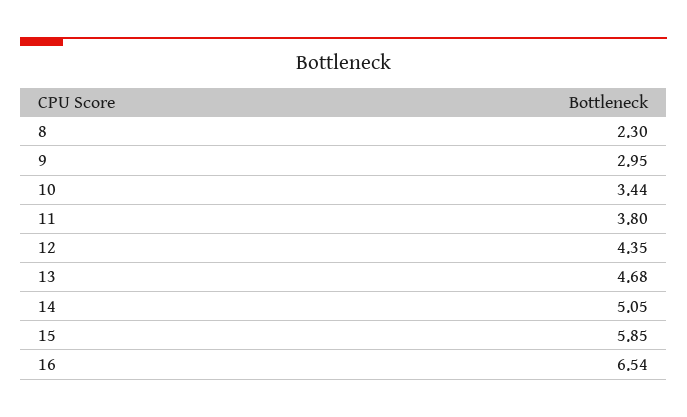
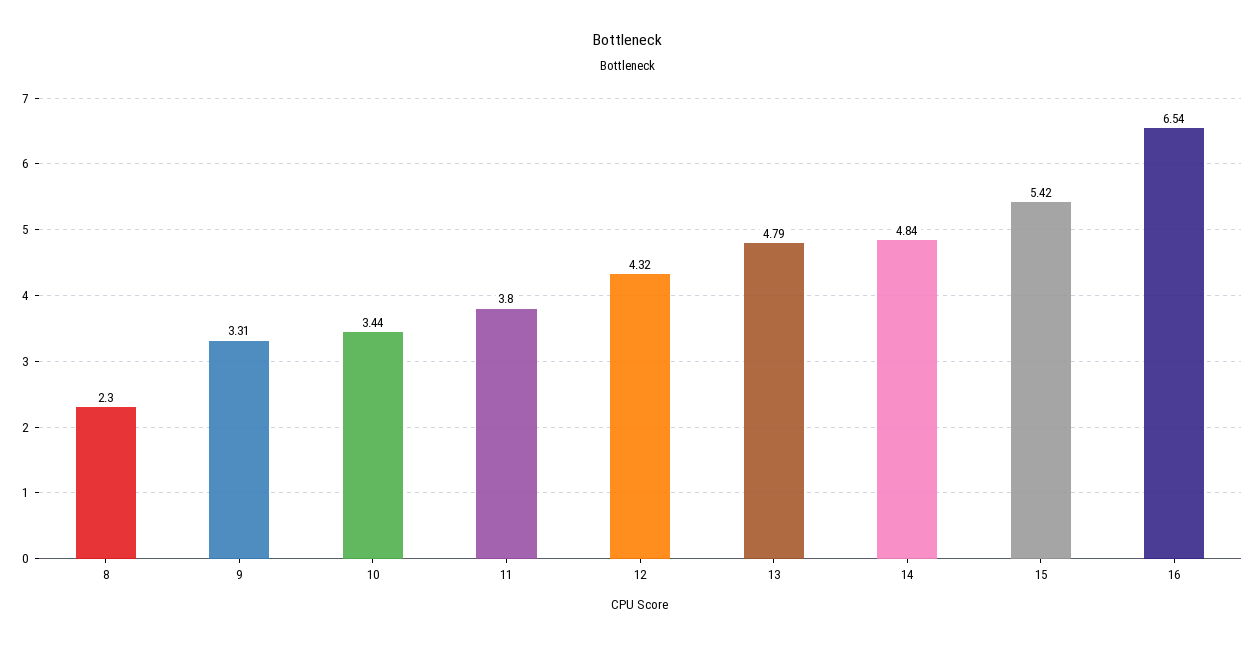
9: 2.95 -> 3.31
12: 4.35 -> 4.32
13: 4.68 -> 4.79
14: 5.05 -> 4.84
15: 5.85 -> 5.42

